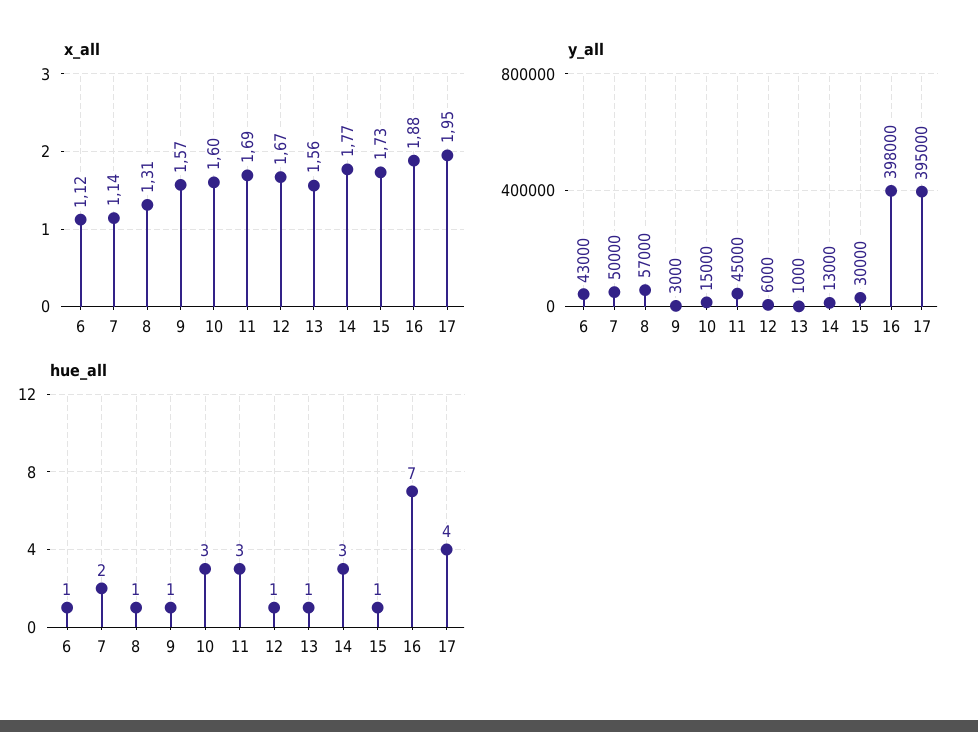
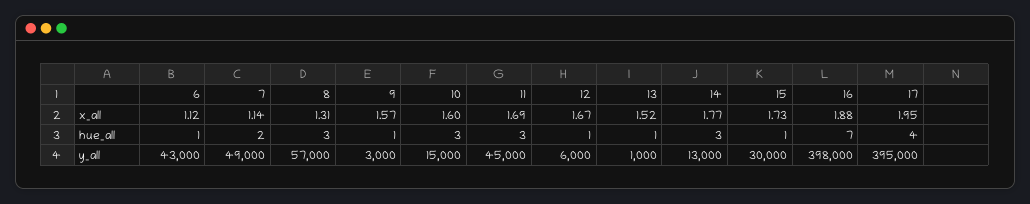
x_all, 13: 1.56 -> 1.52
y_all, 7: 50000 -> 49000
hue_all, 8: 1 -> 3

